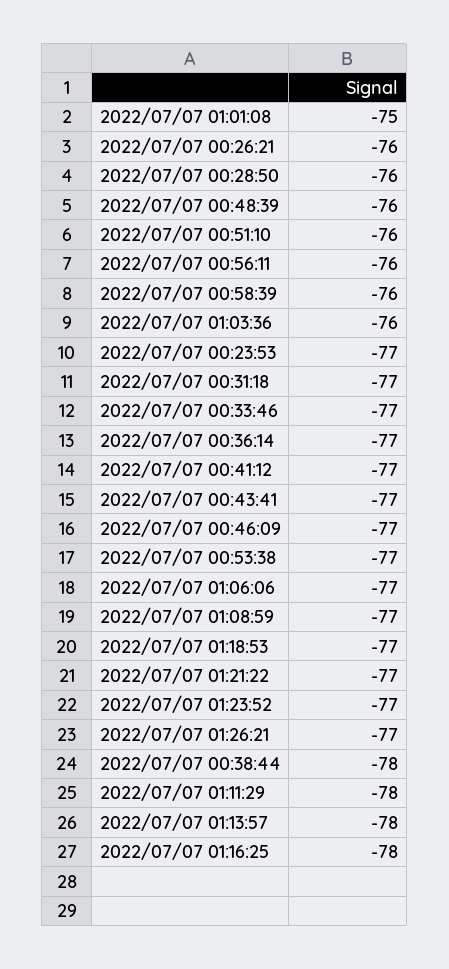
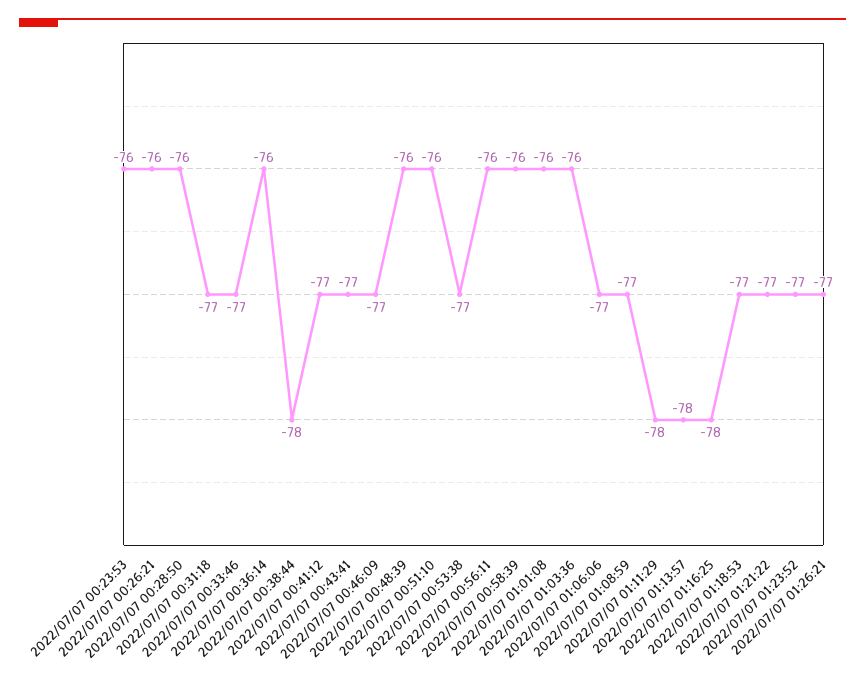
2022/07/07 01:01:08: -75 -> -76
2022/07/07 00:23:53: -77 -> -76
2022/07/07 00:36:14: -77 -> -76

